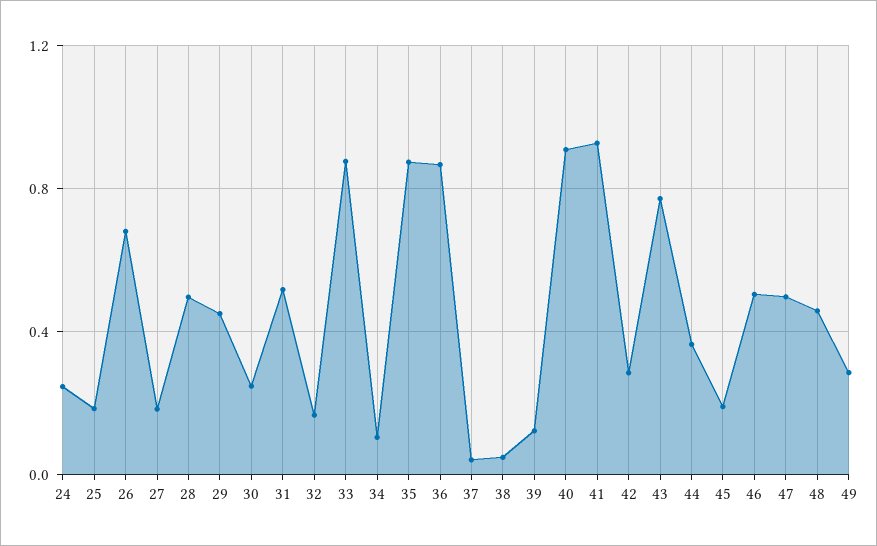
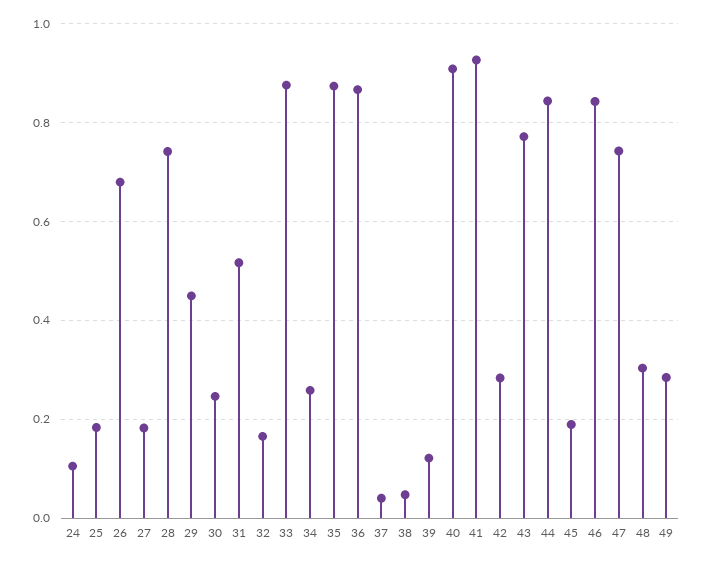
24: 0.25 -> 0.1
28: 0.5 -> 0.74
34: 0.1 -> 0.26
44: 0.35 -> 0.84
46: 0.5 -> 0.84
47: 0.5 -> 0.74
48: 0.45 -> 0.3

